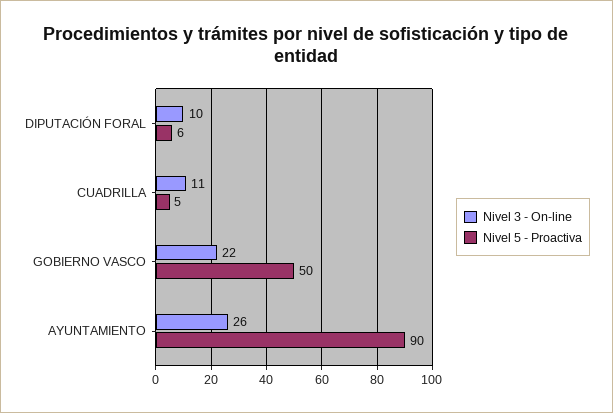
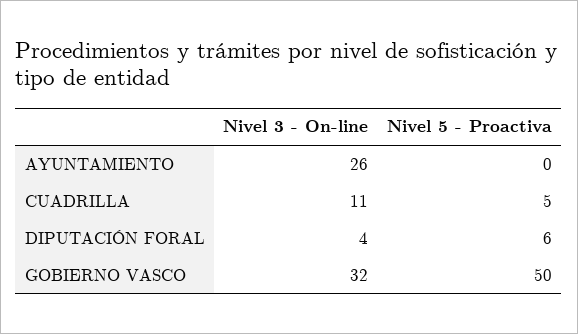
Nivel 3 - On-line, DIPUTACIÓN FORAL: 10 -> 4
Nivel 3 - On-line, GOBIERNO VASCO: 22 -> 32
Nivel 5 - Proactiva, AYUNTAMIENTO: 90 -> 0

